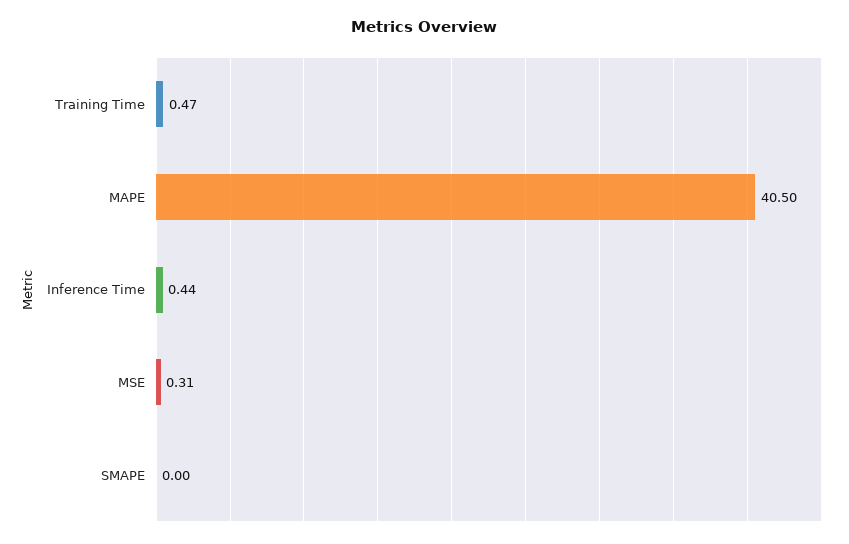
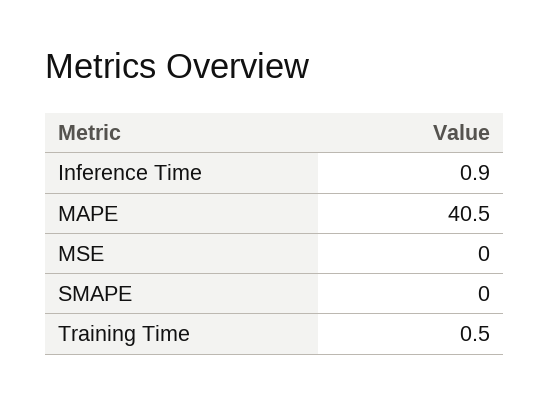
Inference Time: 0.44 -> 0.9
MSE: 0.31 -> 0

